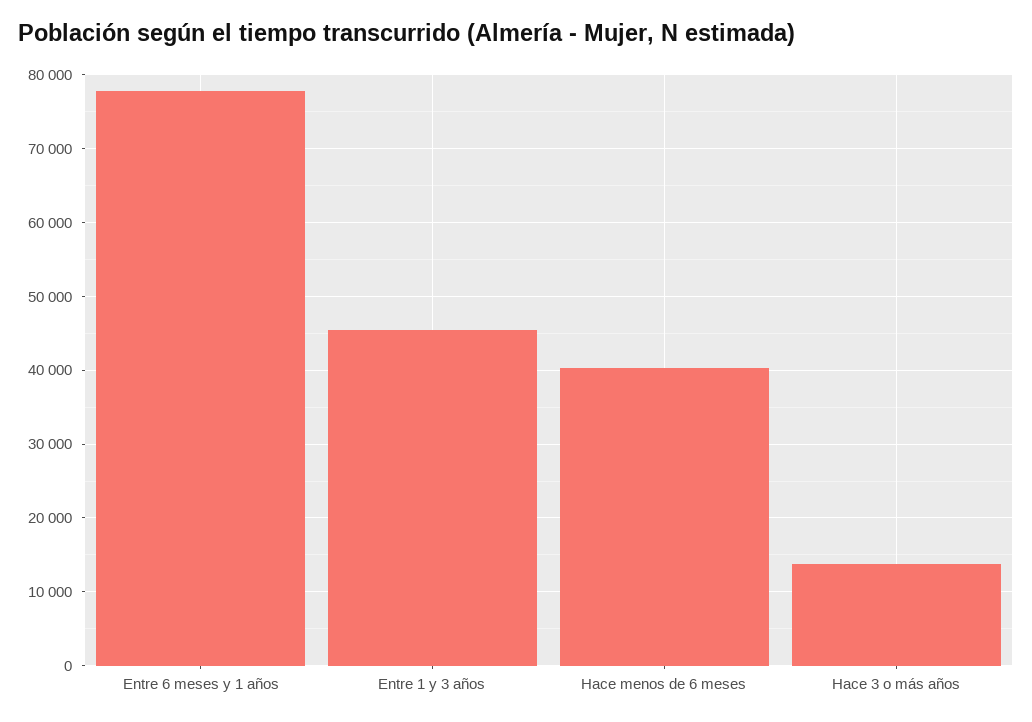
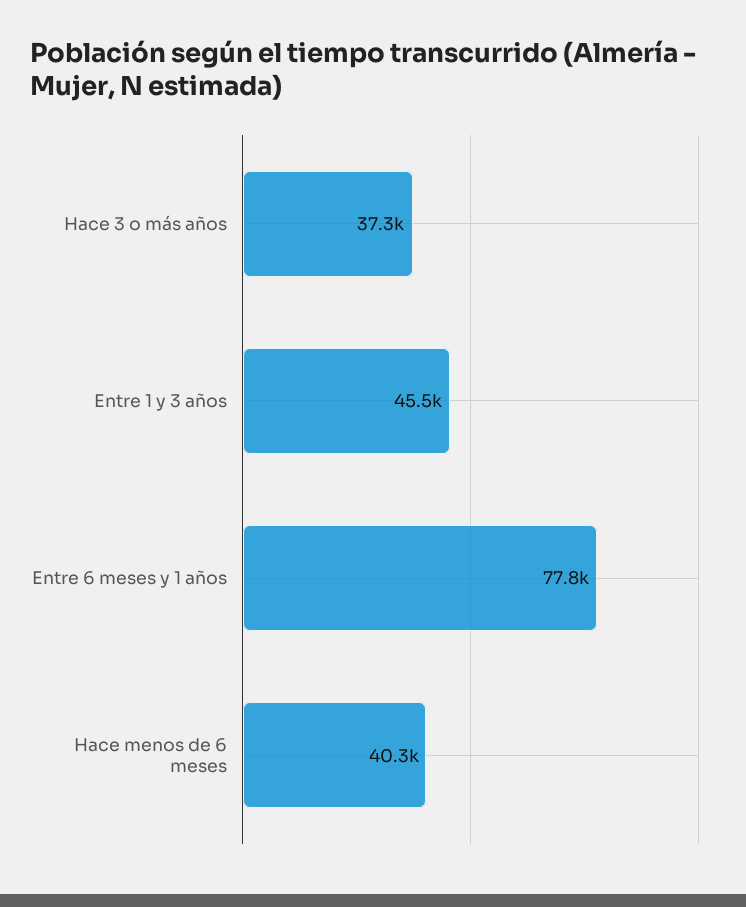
Hace 3 o más años: 14000 -> 37300

